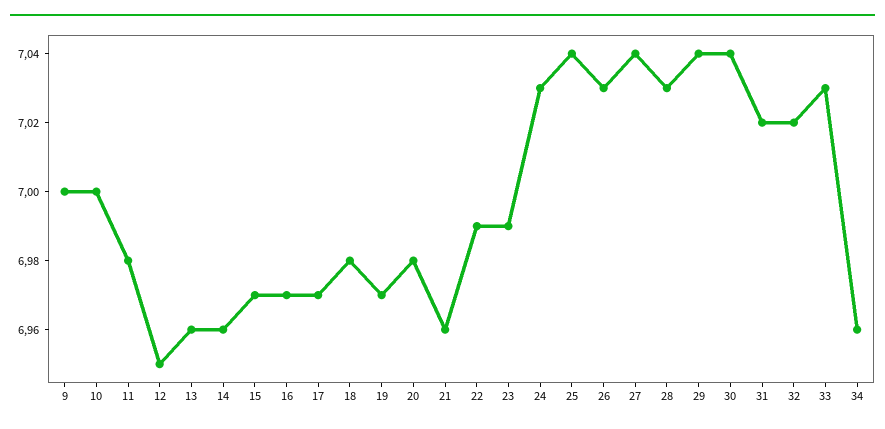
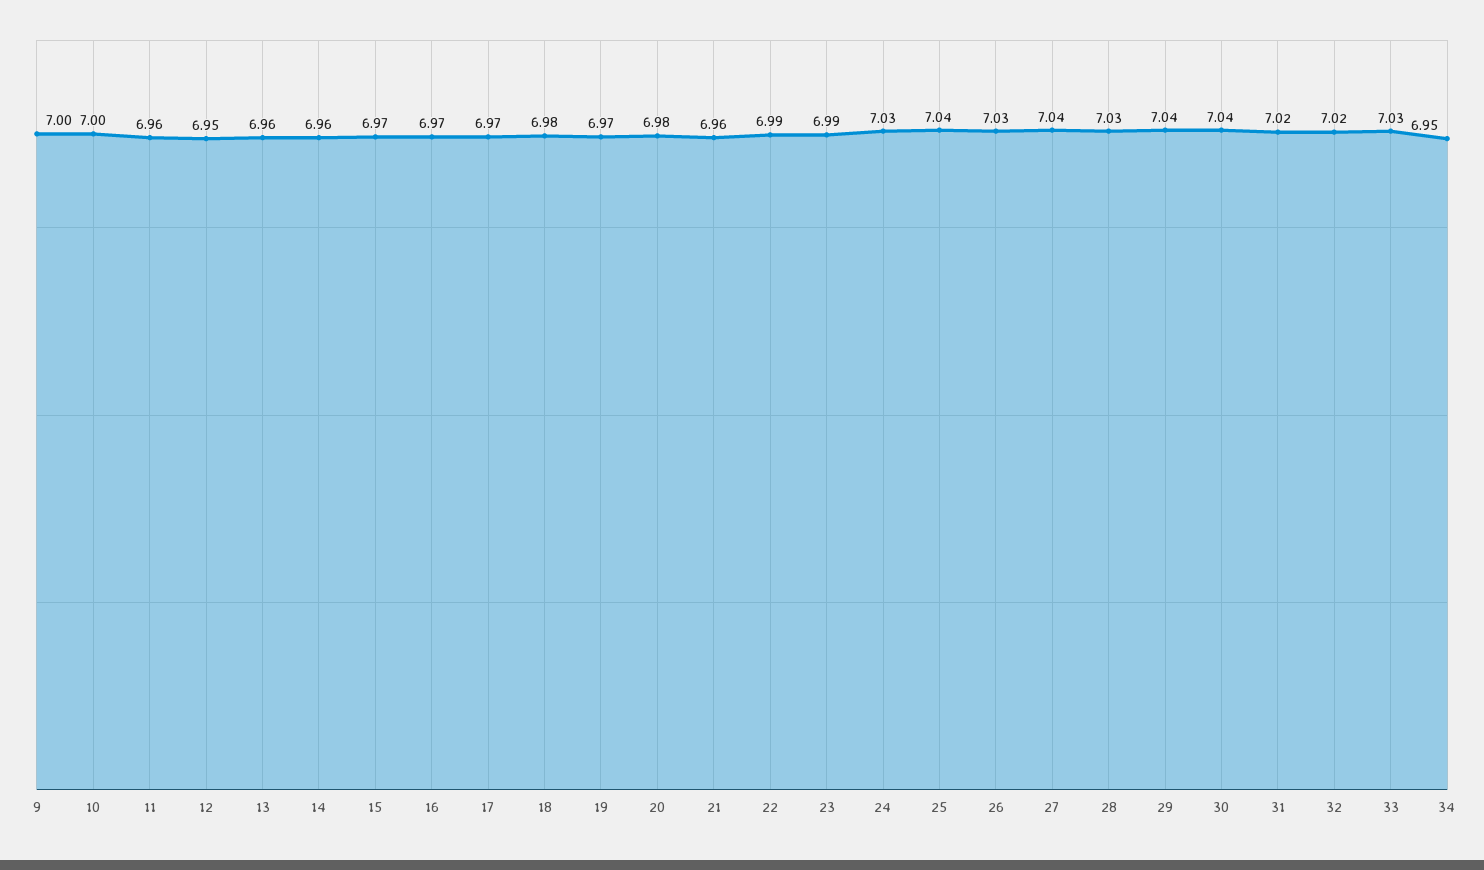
11: 6.98 -> 6.96
34: 6.96 -> 6.95

